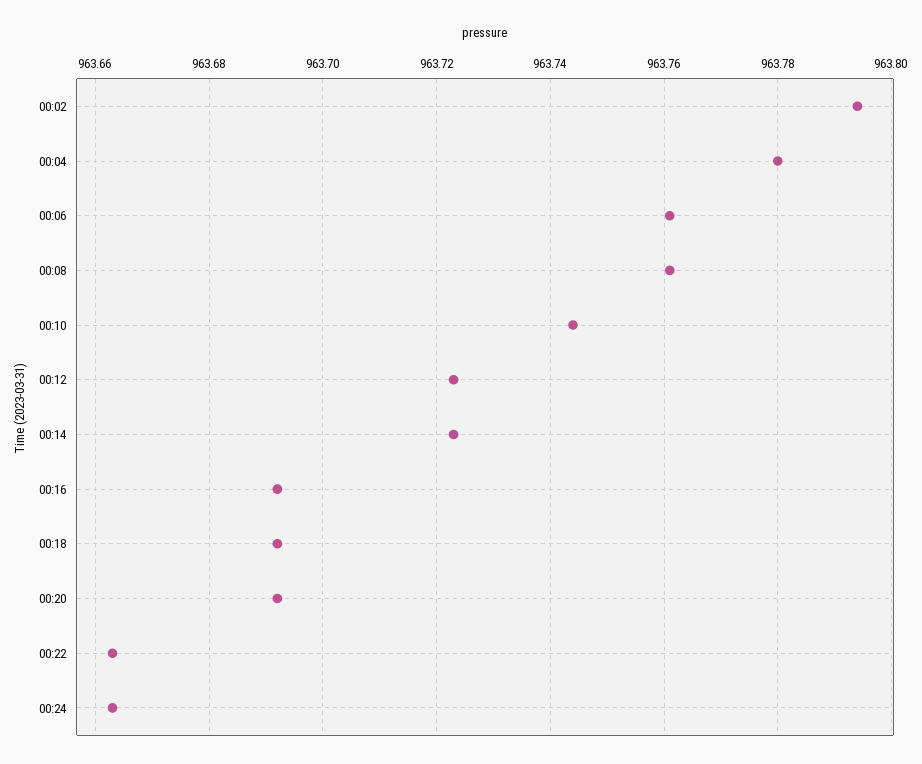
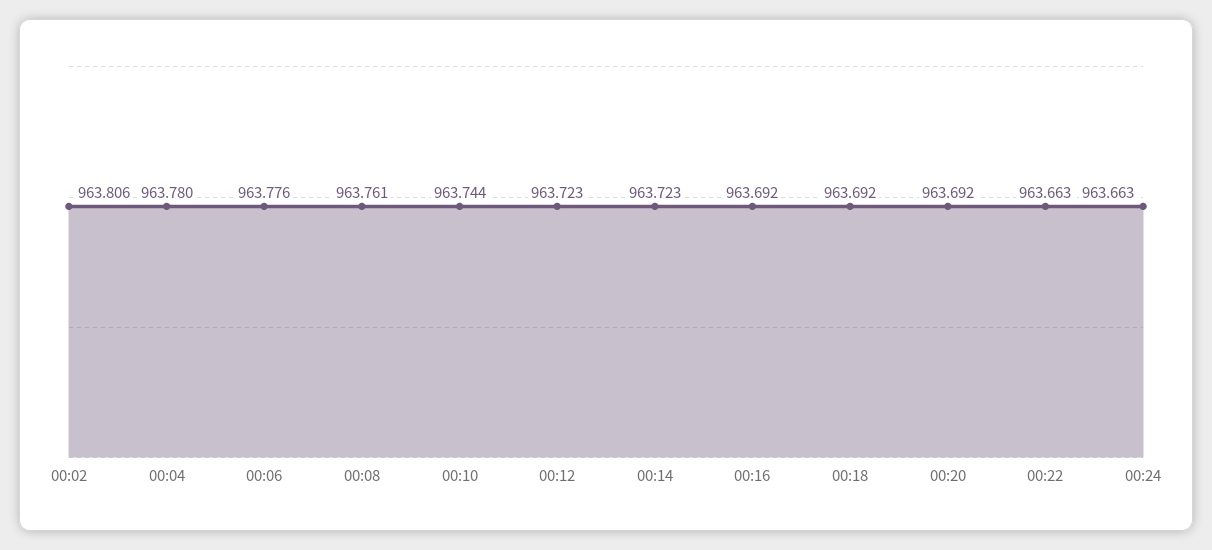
00:02: 963.795 -> 963.806
00:06: 963.76 -> 963.776

